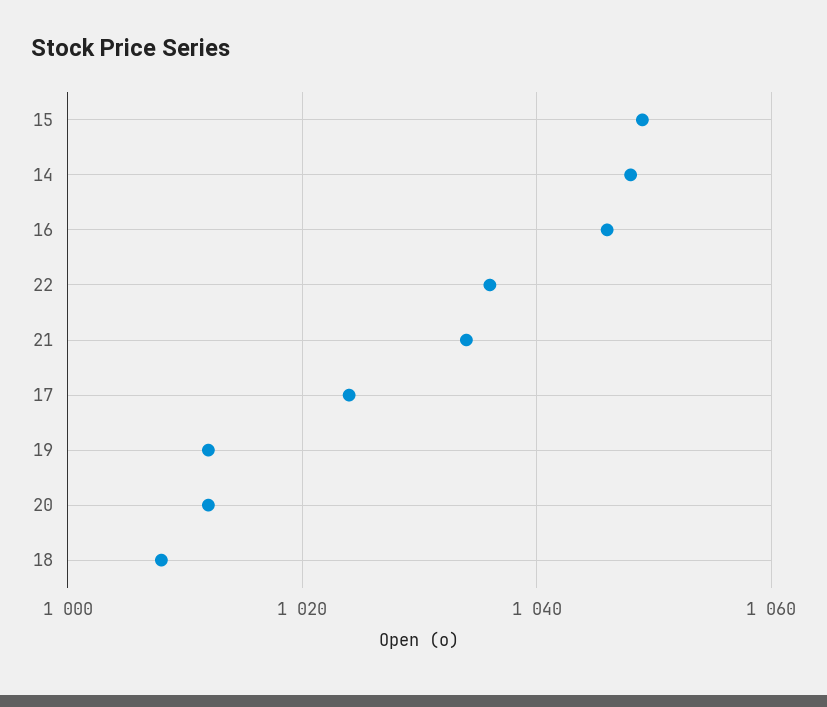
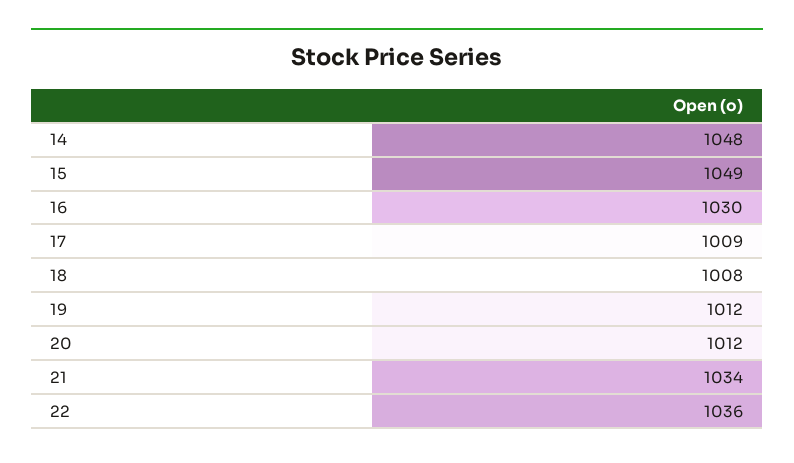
16: 1045 -> 1030
17: 1025 -> 1009

